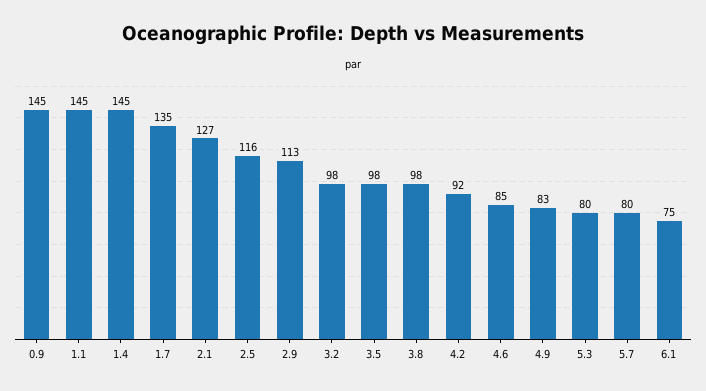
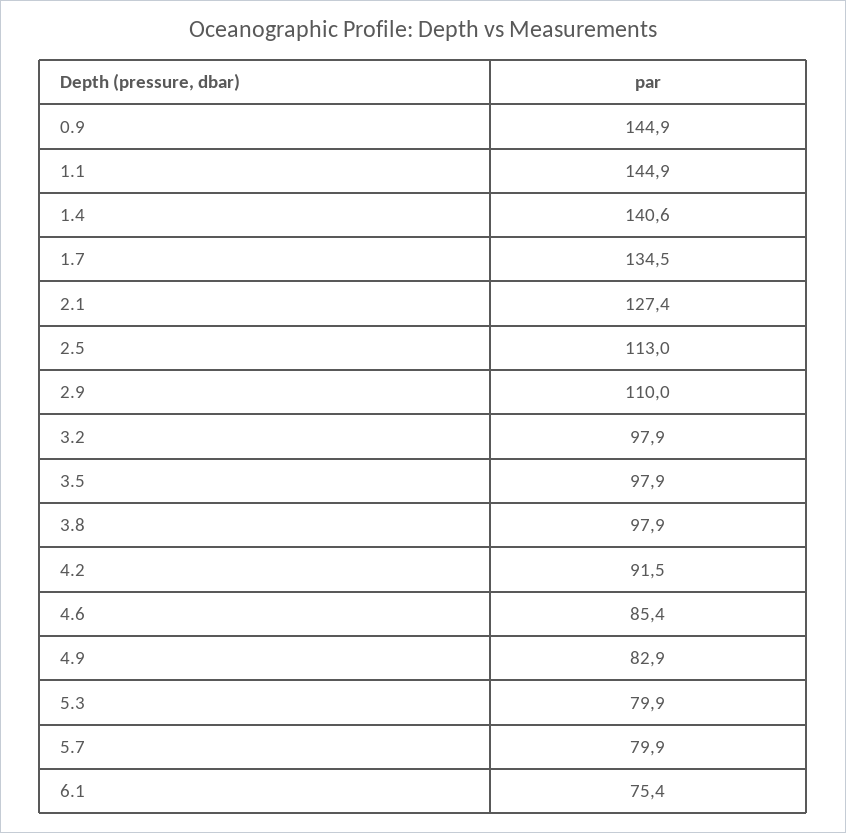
1.4: 145 -> 140.6
2.5: 116 -> 113
2.9: 113 -> 110

